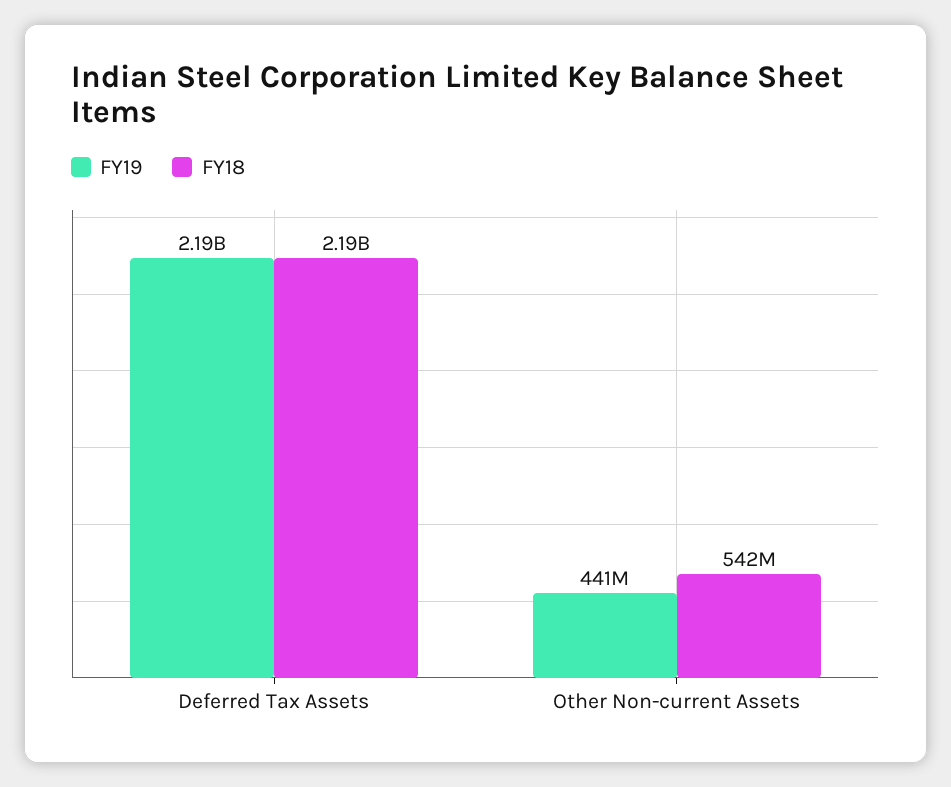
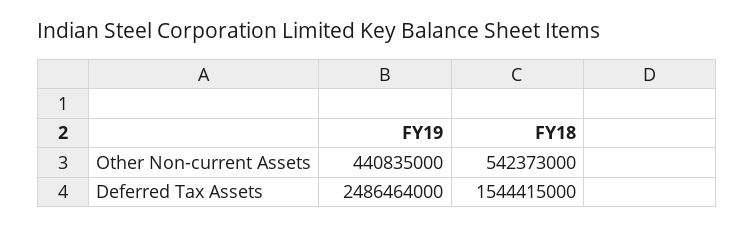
FY19, Deferred Tax Assets: 2190000000 -> 2486464000
FY18, Deferred Tax Assets: 2190000000 -> 1544415000

